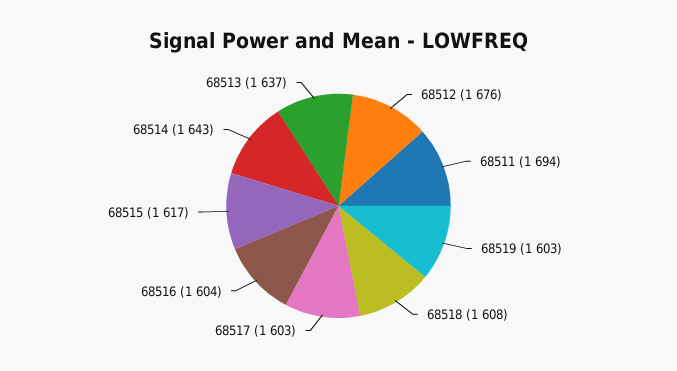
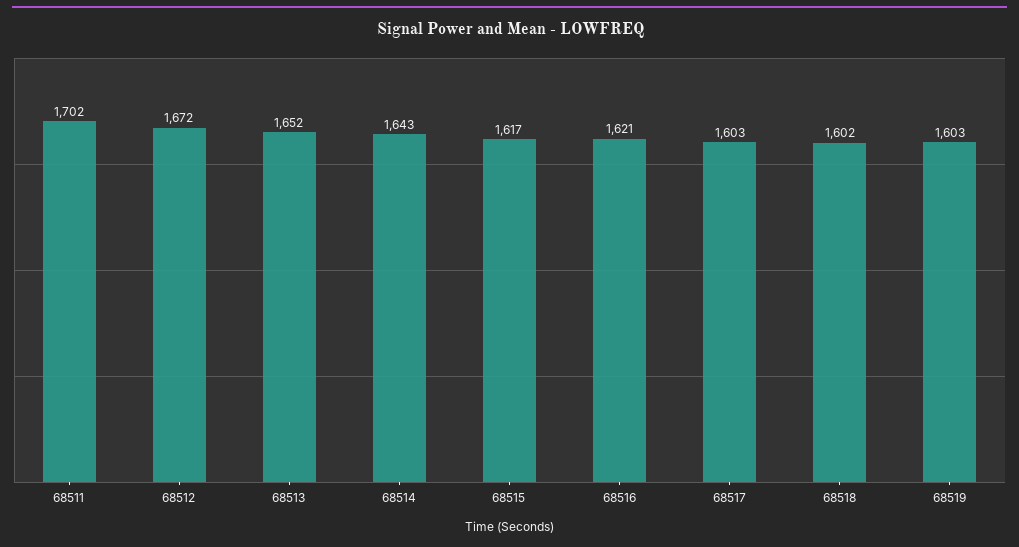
68512: 1676 -> 1672
68511: 1694 -> 1702
68518: 1608 -> 1602
68516: 1604 -> 1621
68513: 1637 -> 1652

